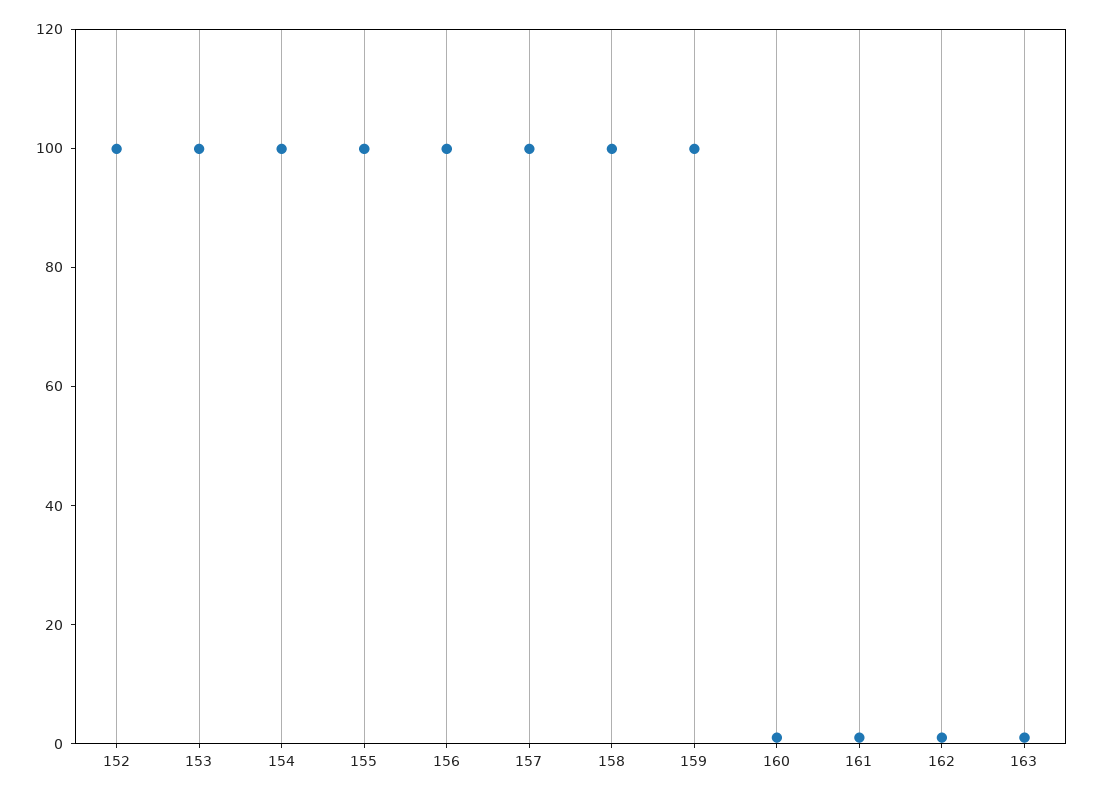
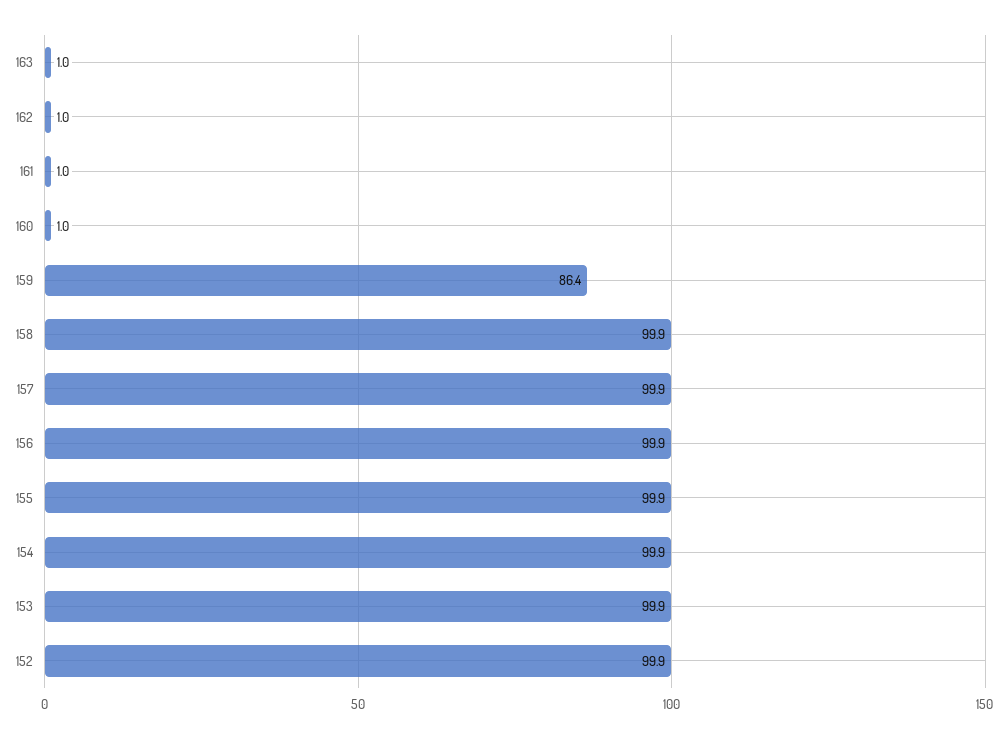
159: 100 -> 86.4

